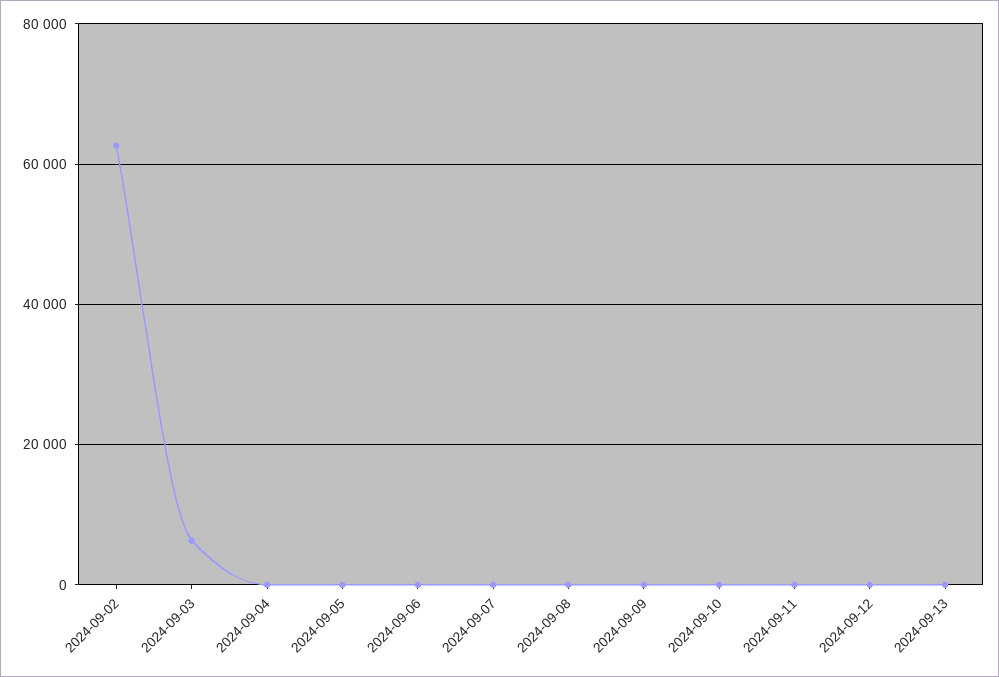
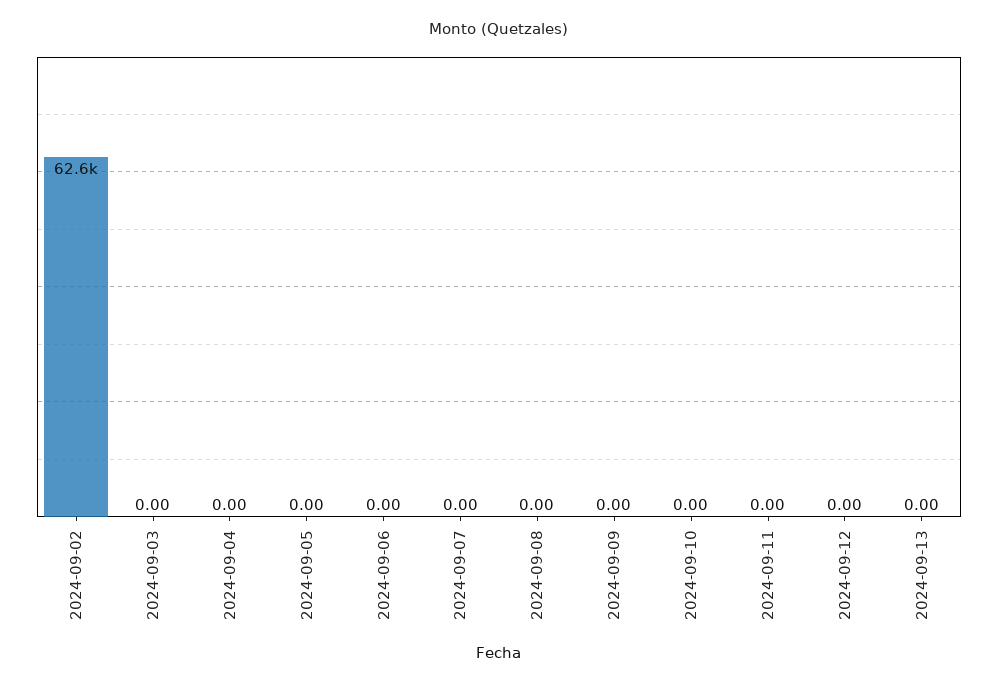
2024-09-03: 6000 -> 0

